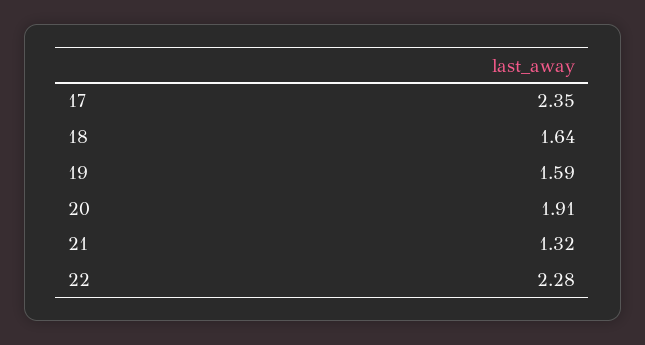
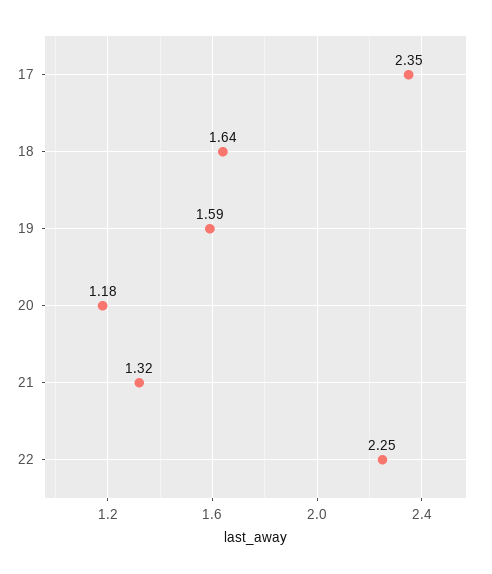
20: 1.91 -> 1.18
22: 2.28 -> 2.25

